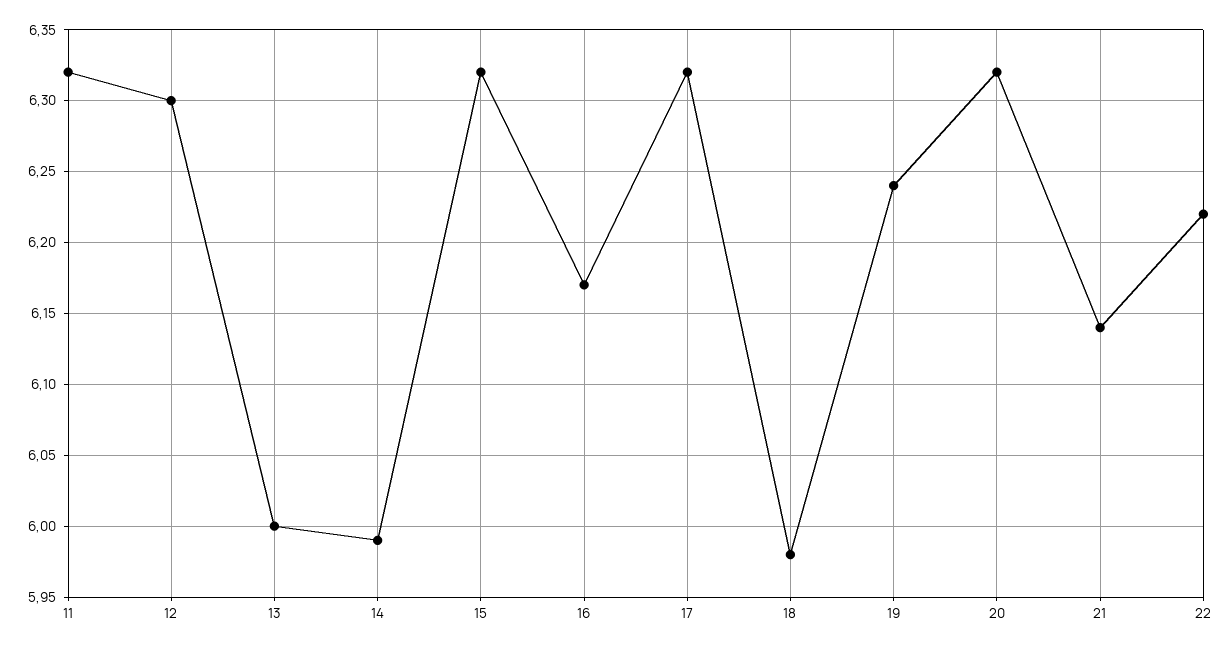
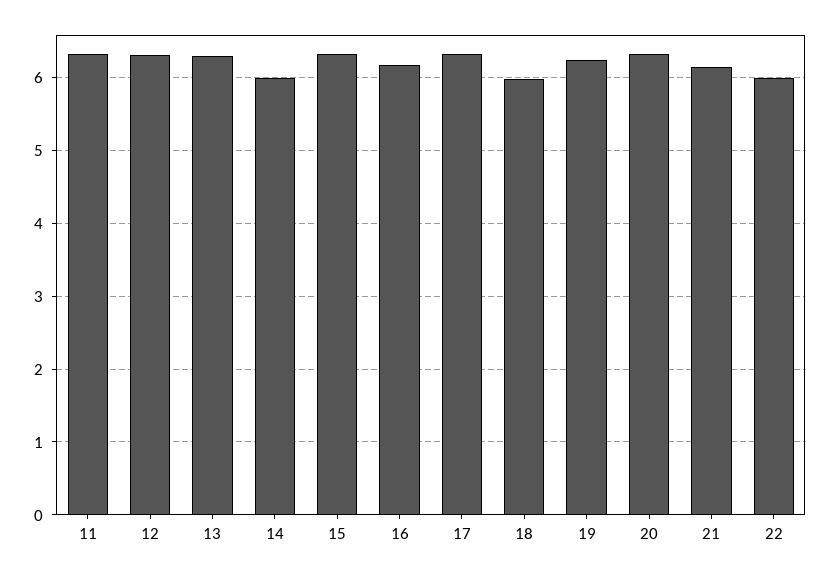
13: 6 -> 6.3
22: 6.22 -> 6

